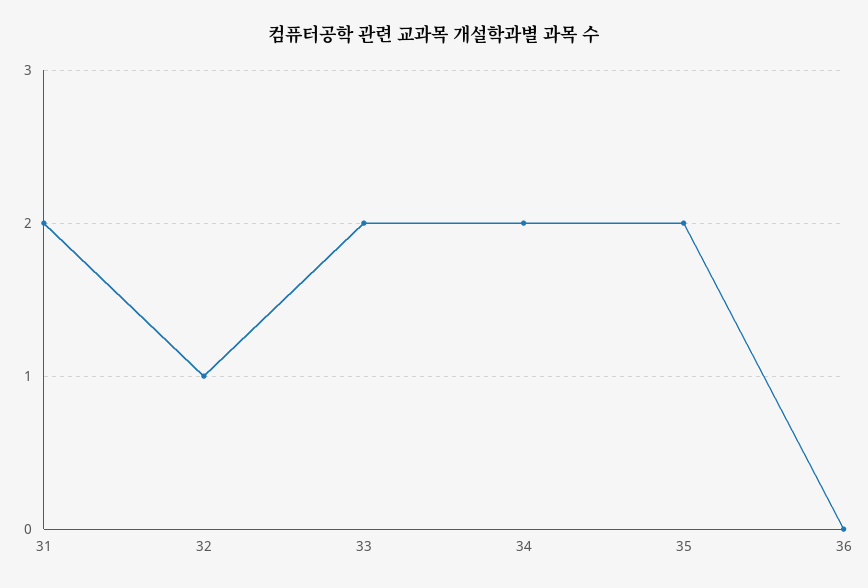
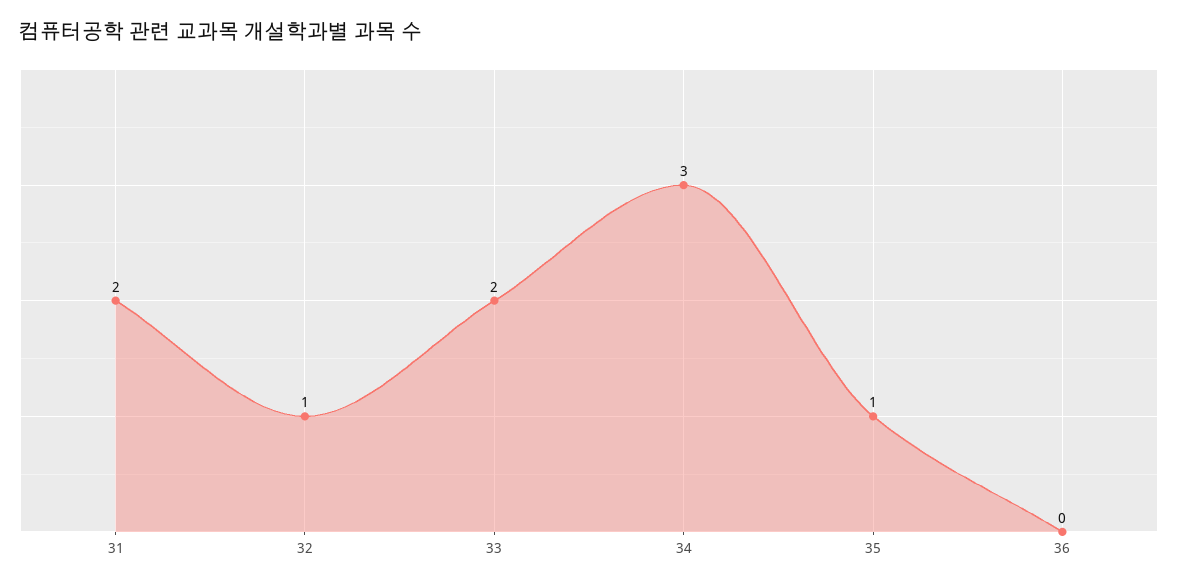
34: 2 -> 3
35: 2 -> 1

